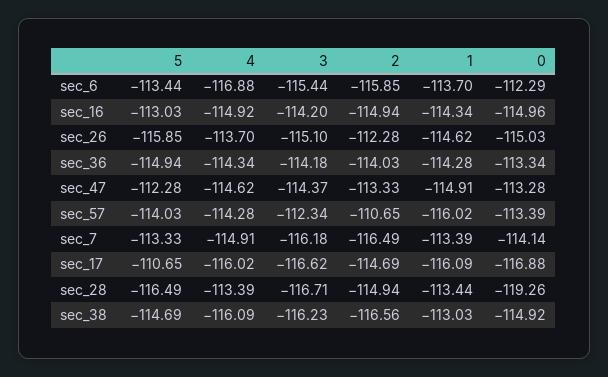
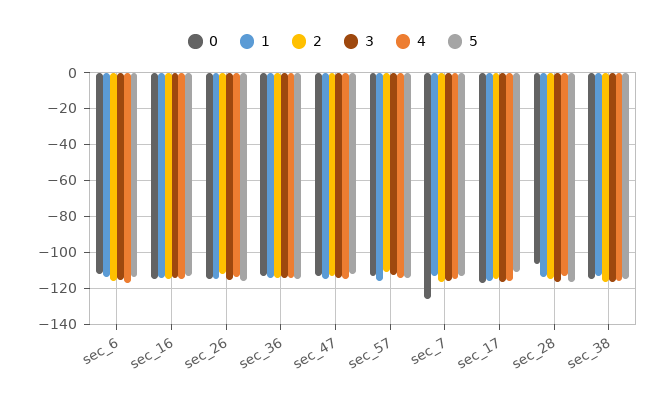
0, sec_7: -114.14 -> -125
0, sec_28: -119.26 -> -105

